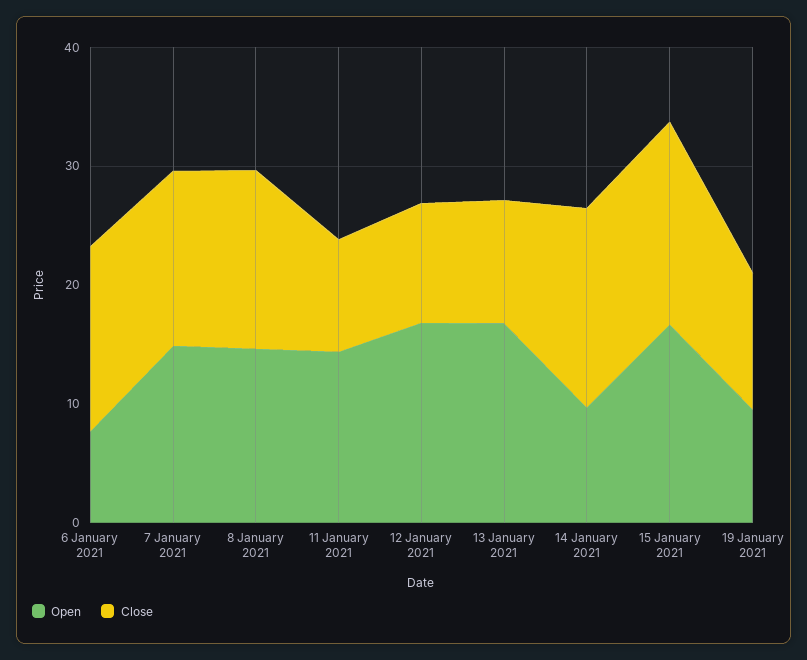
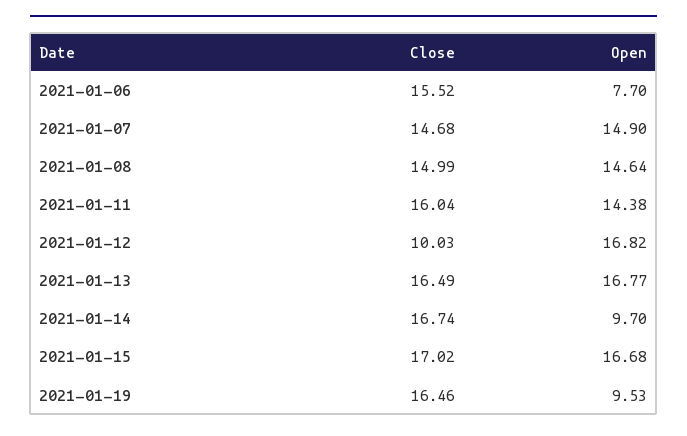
Close, 11 January 2021: 10 -> 16.04
Close, 13 January 2021: 10 -> 16.49
Close, 19 January 2021: 12 -> 16.46

